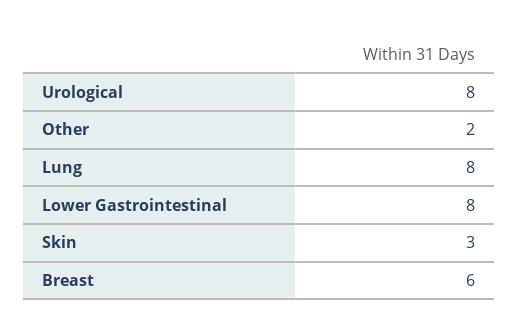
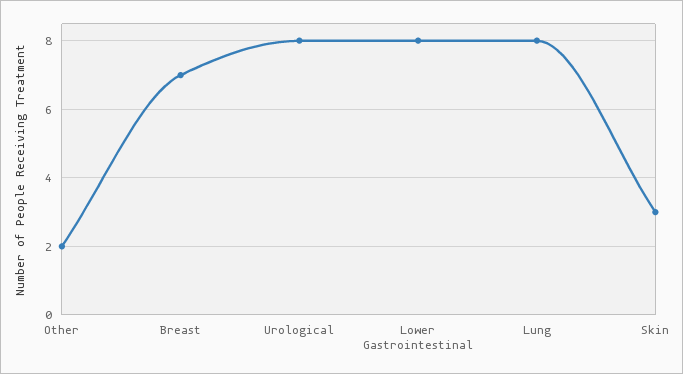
Breast: 6 -> 7

